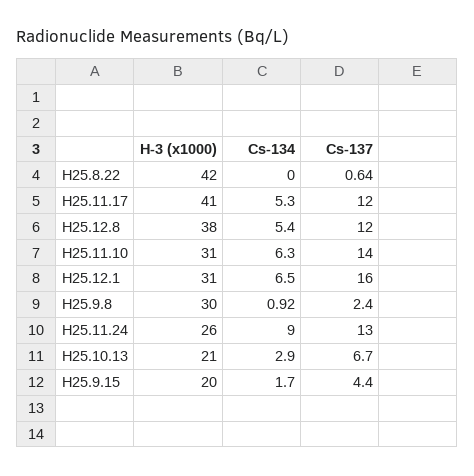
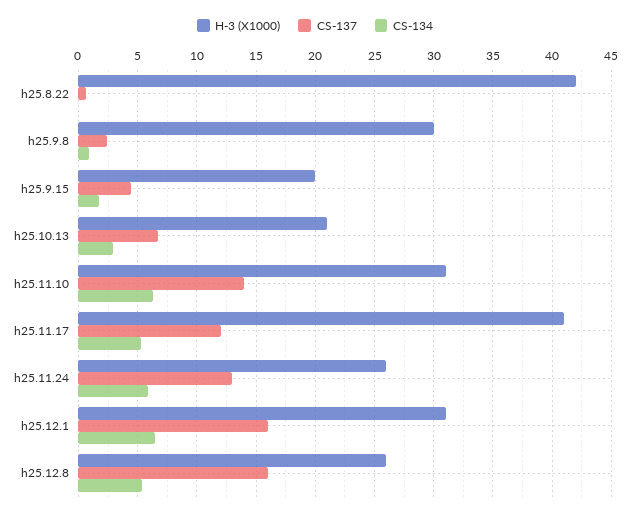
H-3 (x1000), H25.12.8: 38 -> 26
Cs-137, H25.12.8: 12 -> 16
Cs-134, H25.11.24: 9 -> 6

